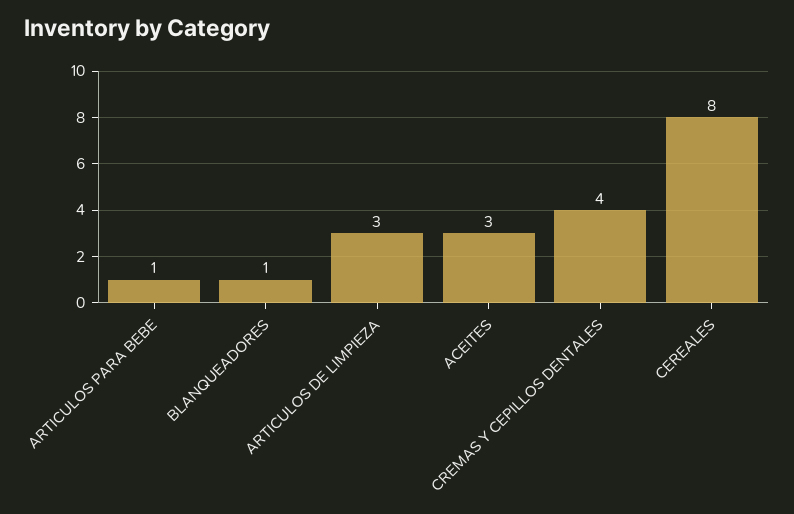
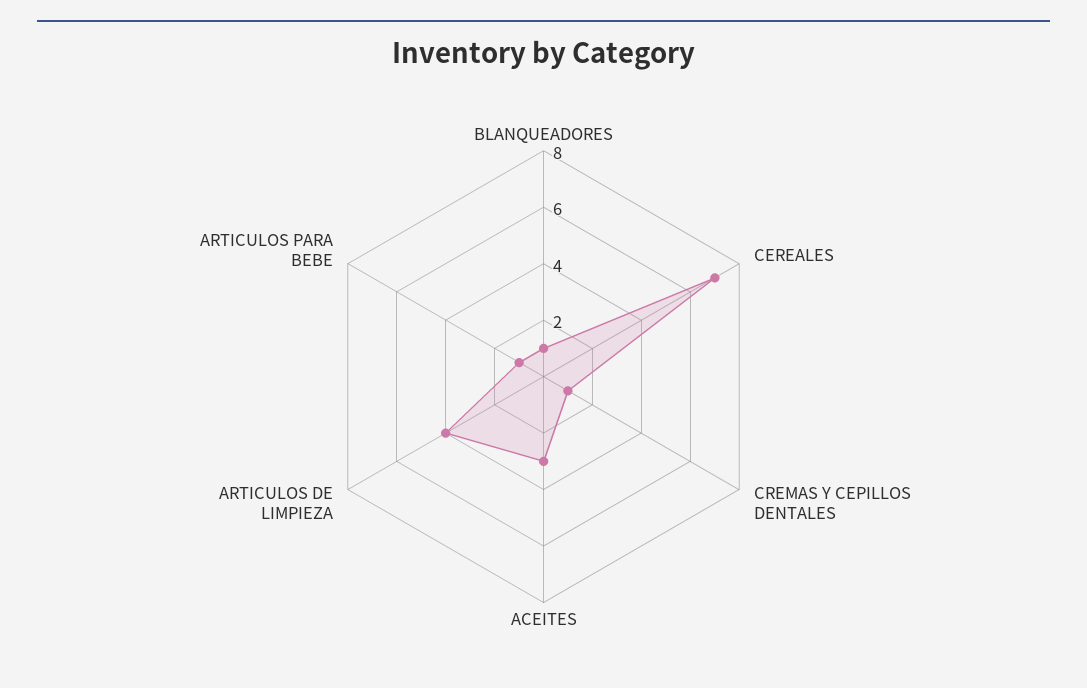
ARTICULOS DE LIMPIEZA: 3 -> 4
CREMAS Y CEPILLOS DENTALES: 4 -> 1
CEREALES: 8 -> 7

